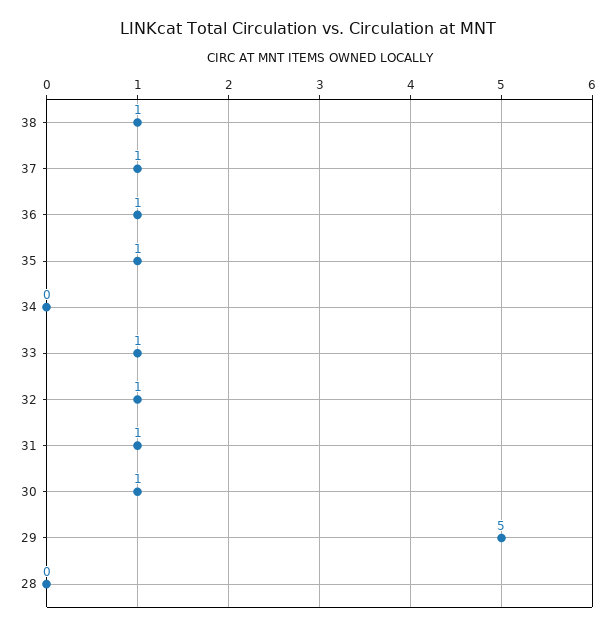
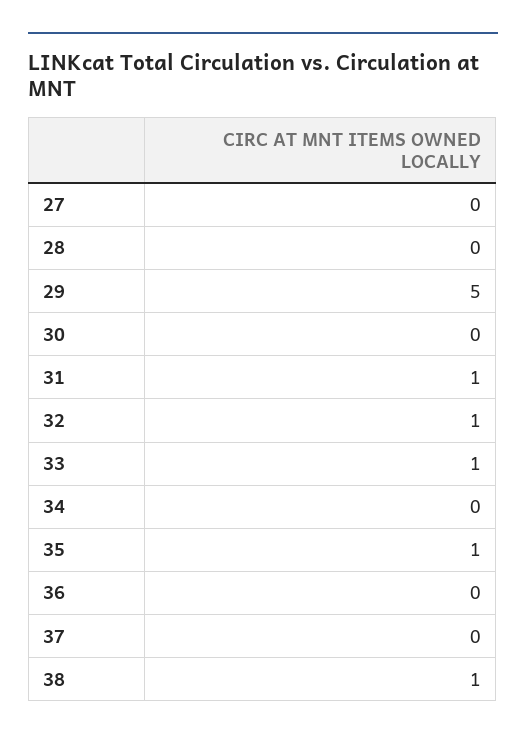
37: 1 -> 0
36: 1 -> 0
30: 1 -> 0
27: none -> 0

